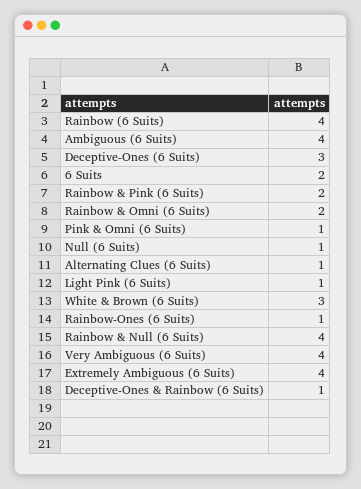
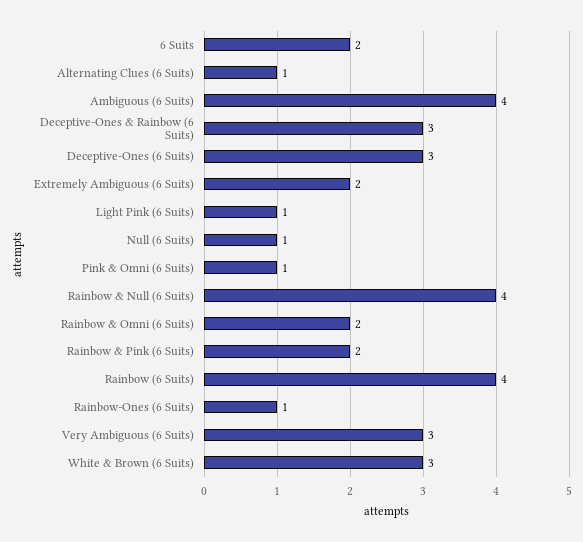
Very Ambiguous (6 Suits): 4 -> 3
Extremely Ambiguous (6 Suits): 4 -> 2
Deceptive-Ones & Rainbow (6 Suits): 1 -> 3

